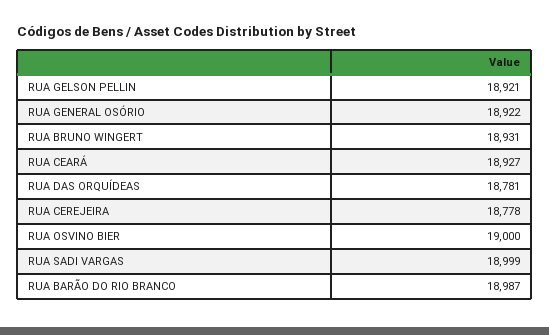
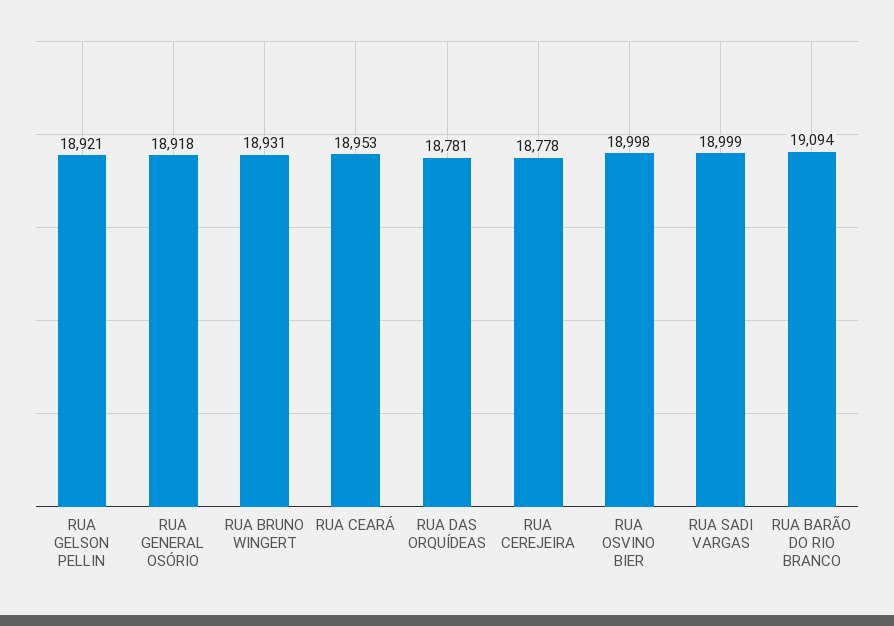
RUA GENERAL OSÓRIO: 18922 -> 18918
RUA CEARÁ: 18927 -> 18953
RUA OSVINO BIER: 19000 -> 18998
RUA BARÃO DO RIO BRANCO: 18987 -> 19094

